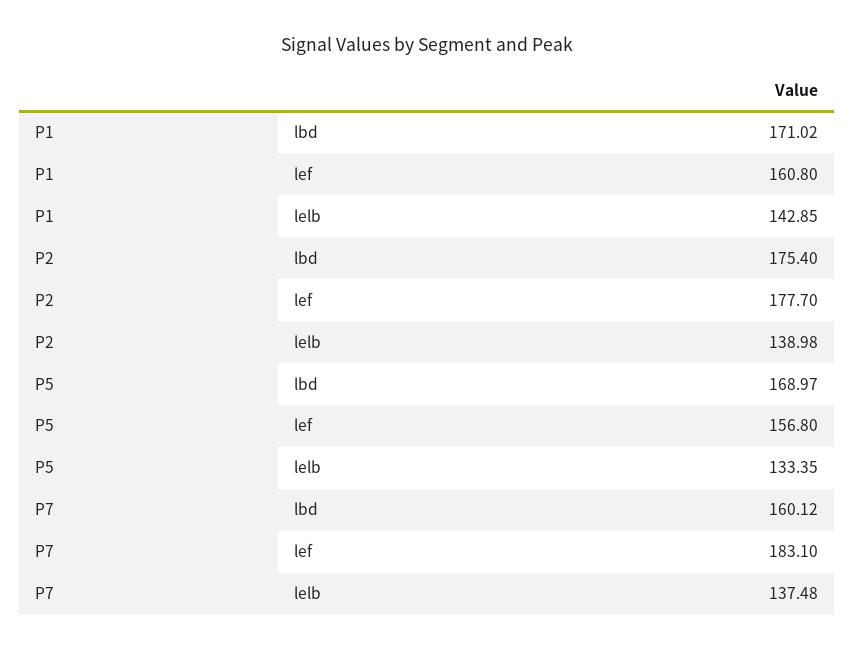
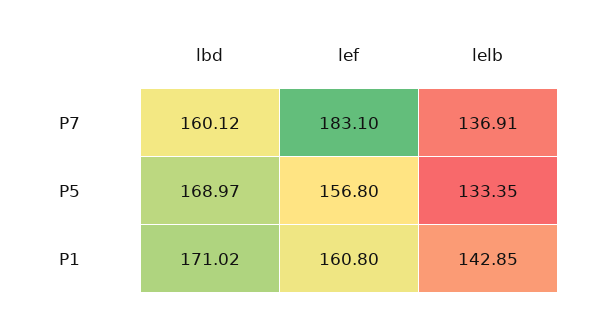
P2, lbd: 175.4 -> none
P2, lef: 177.7 -> none
P2, lelb: 138.98 -> none
P7, lelb: 137.48 -> 136.91

